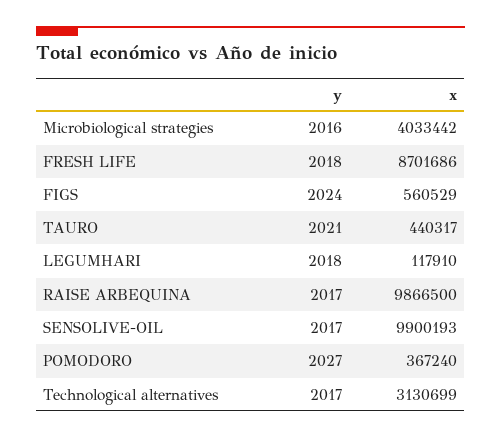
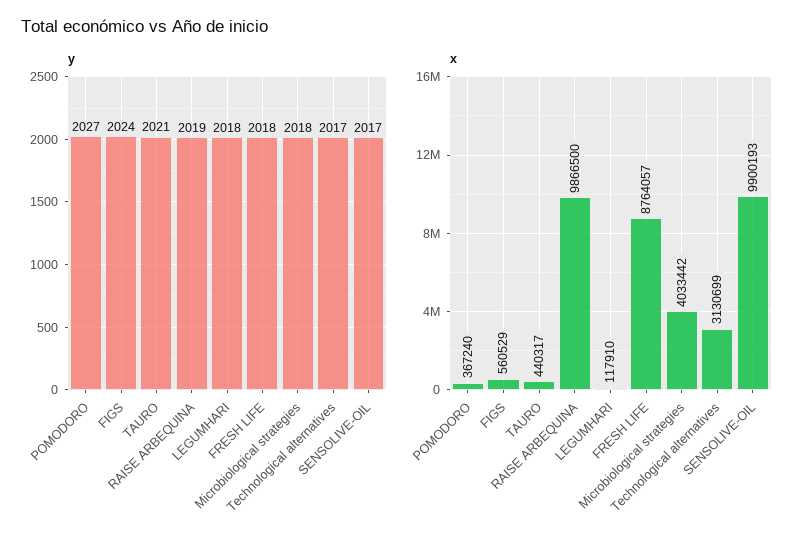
y, Microbiological strategies: 2016 -> 2018
x, FRESH LIFE: 8701686 -> 8764057
y, RAISE ARBEQUINA: 2017 -> 2019

